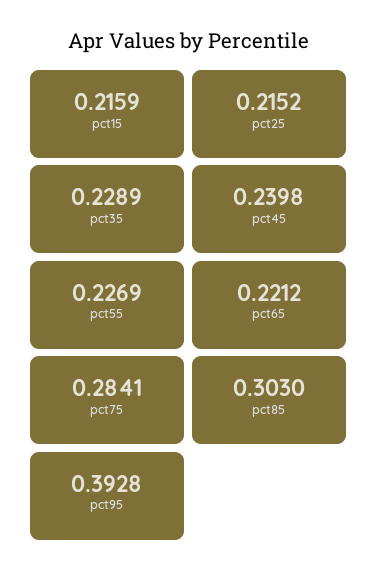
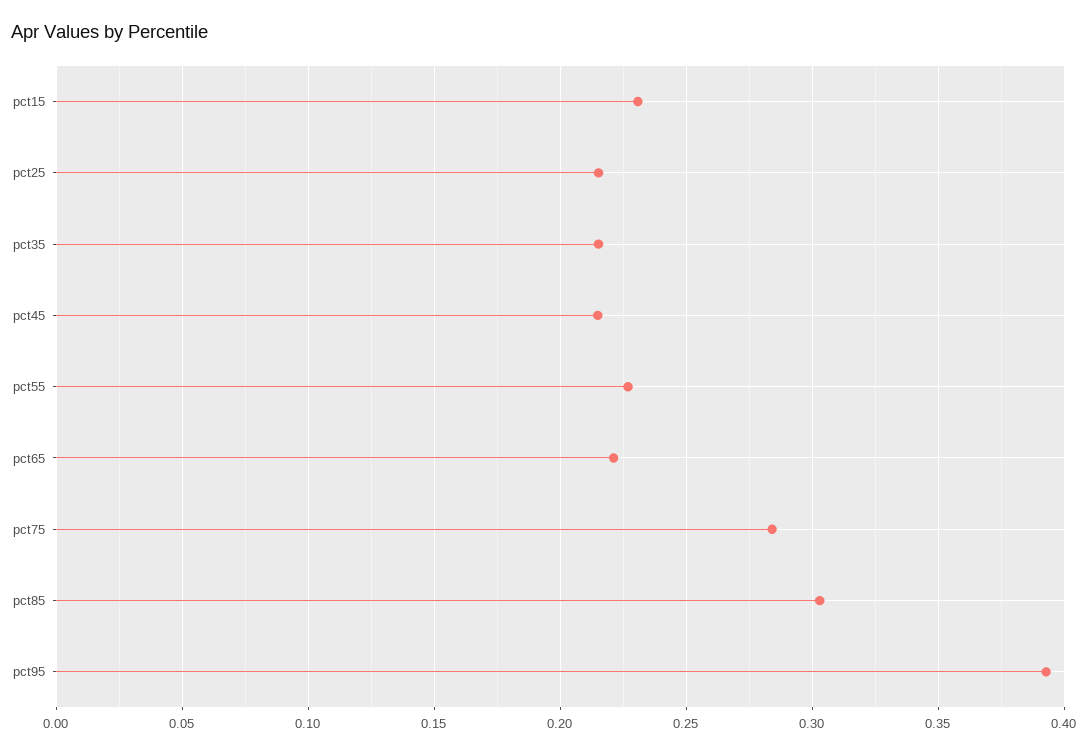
pct15: 0.2159 -> 0.23
pct35: 0.2289 -> 0.215
pct45: 0.2398 -> 0.215

